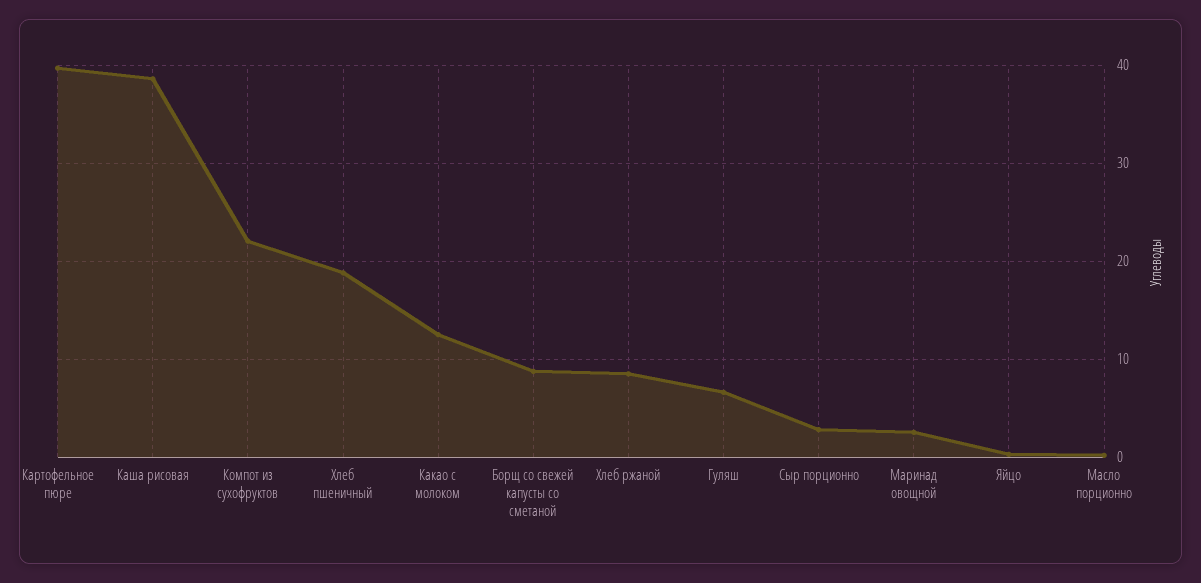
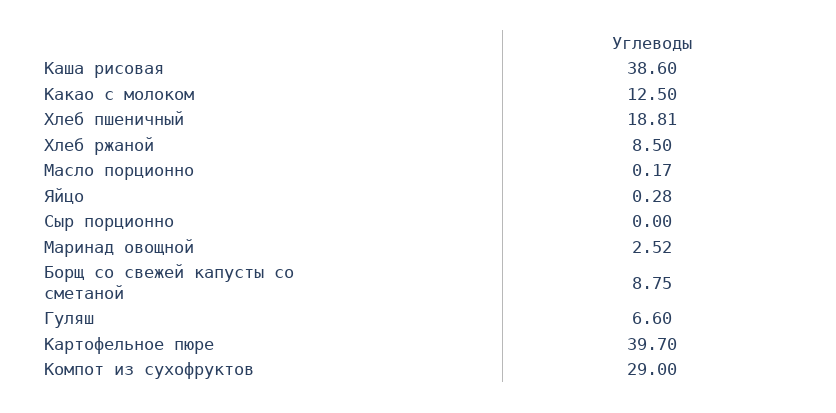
Компот из сухофруктов: 22 -> 29
Сыр порционно: 3 -> 0

